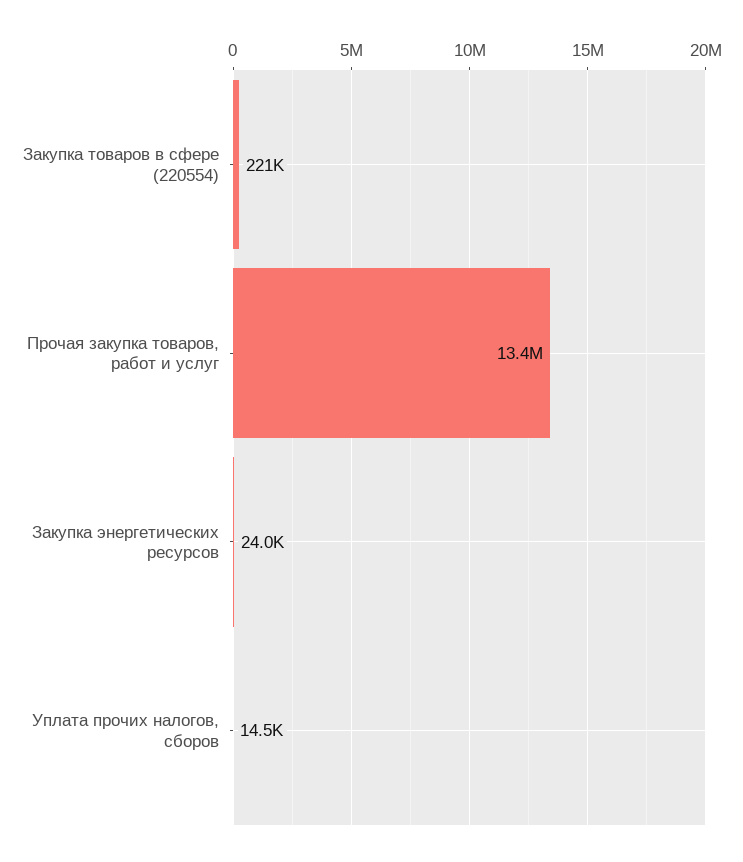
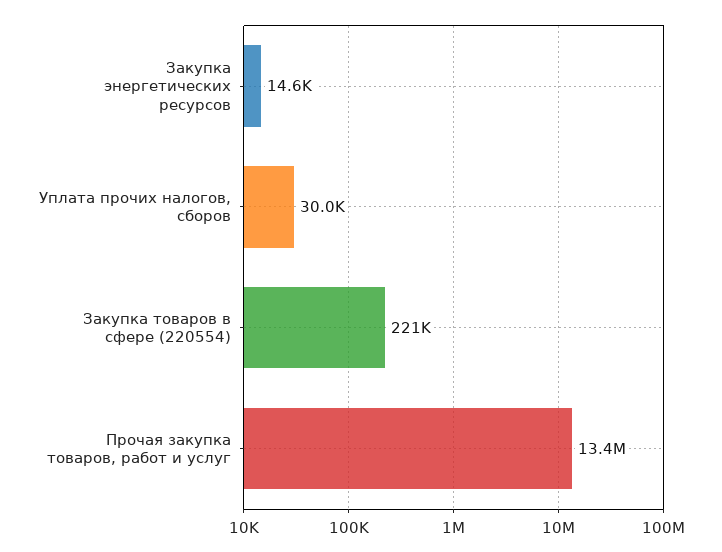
Закупка энергетических ресурсов: 24000 -> 14600
Уплата прочих налогов, сборов: 14500 -> 30000

